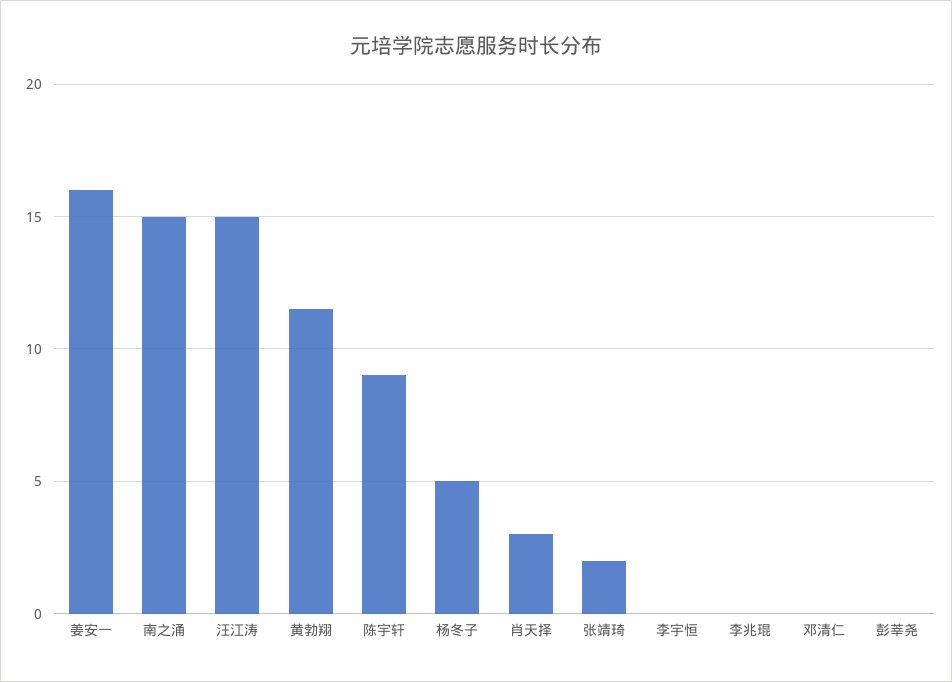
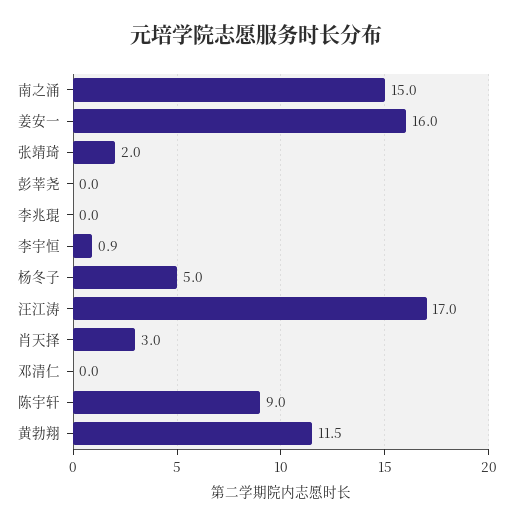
汪江涛: 15 -> 17
李宇恒: 0 -> 0.9

